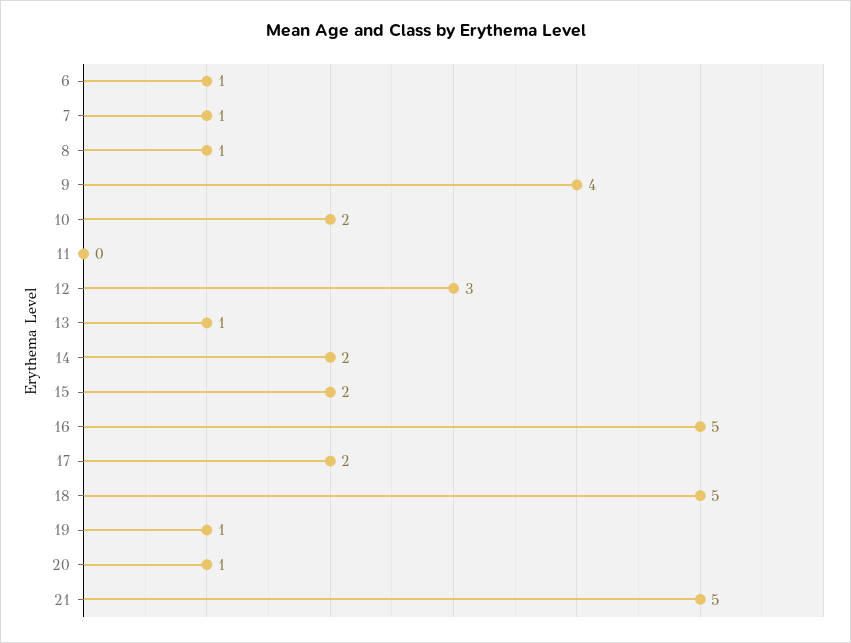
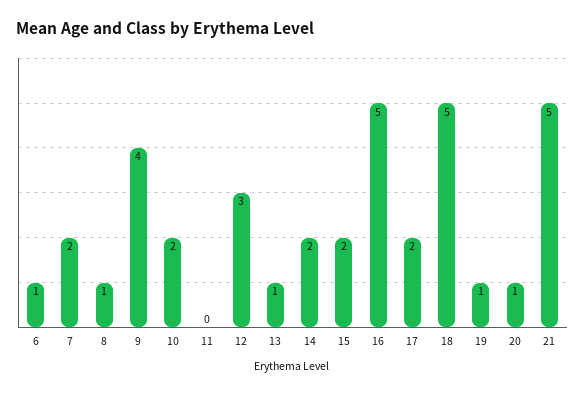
7: 1 -> 2

